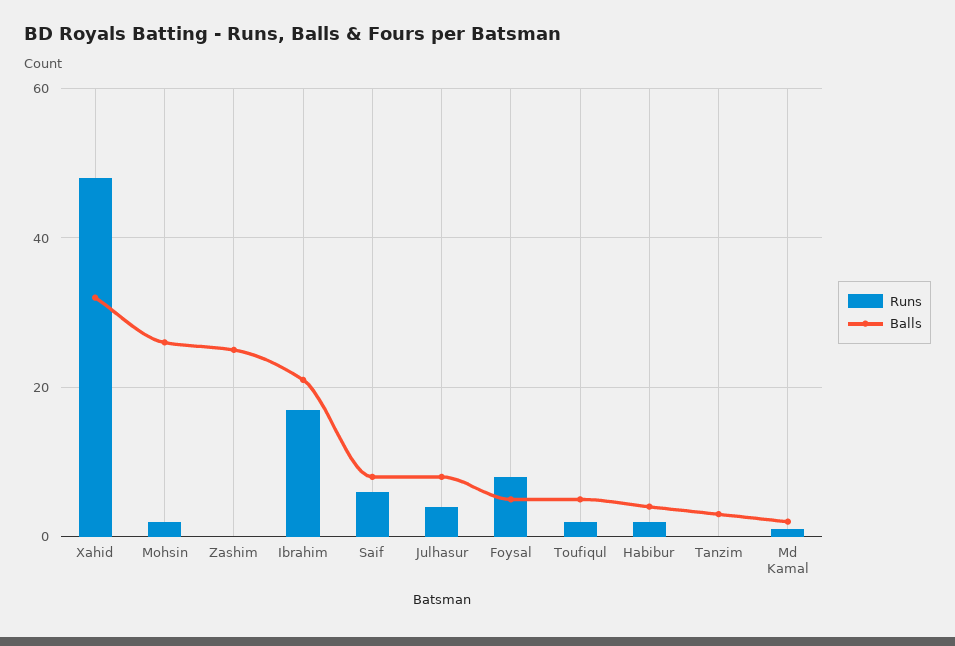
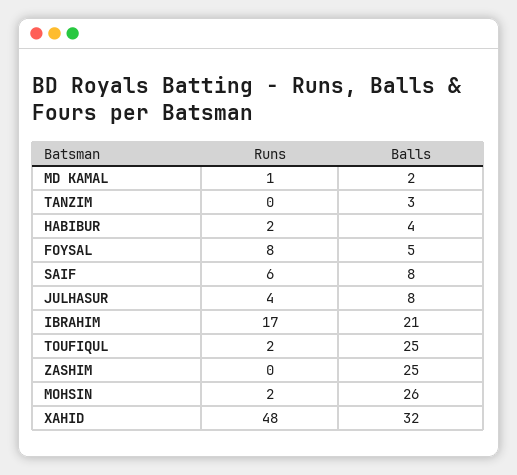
Balls, Toufiqul: 5 -> 25

